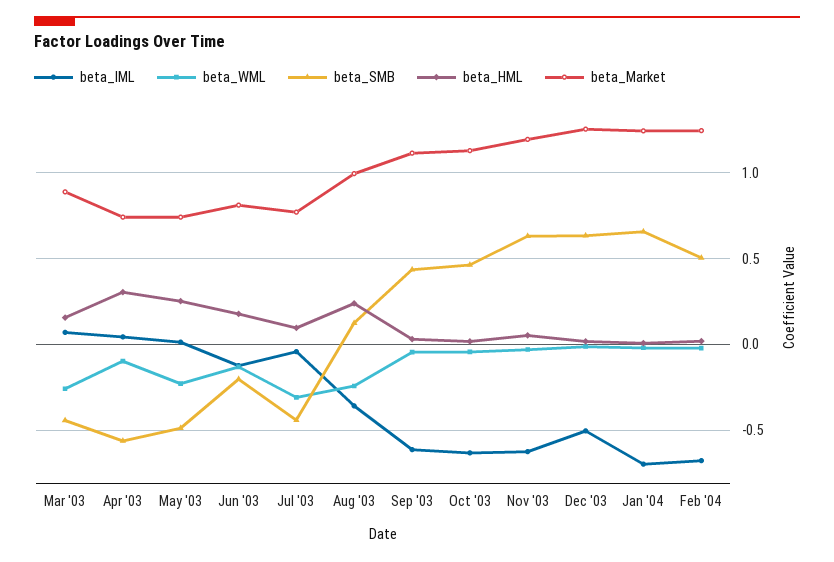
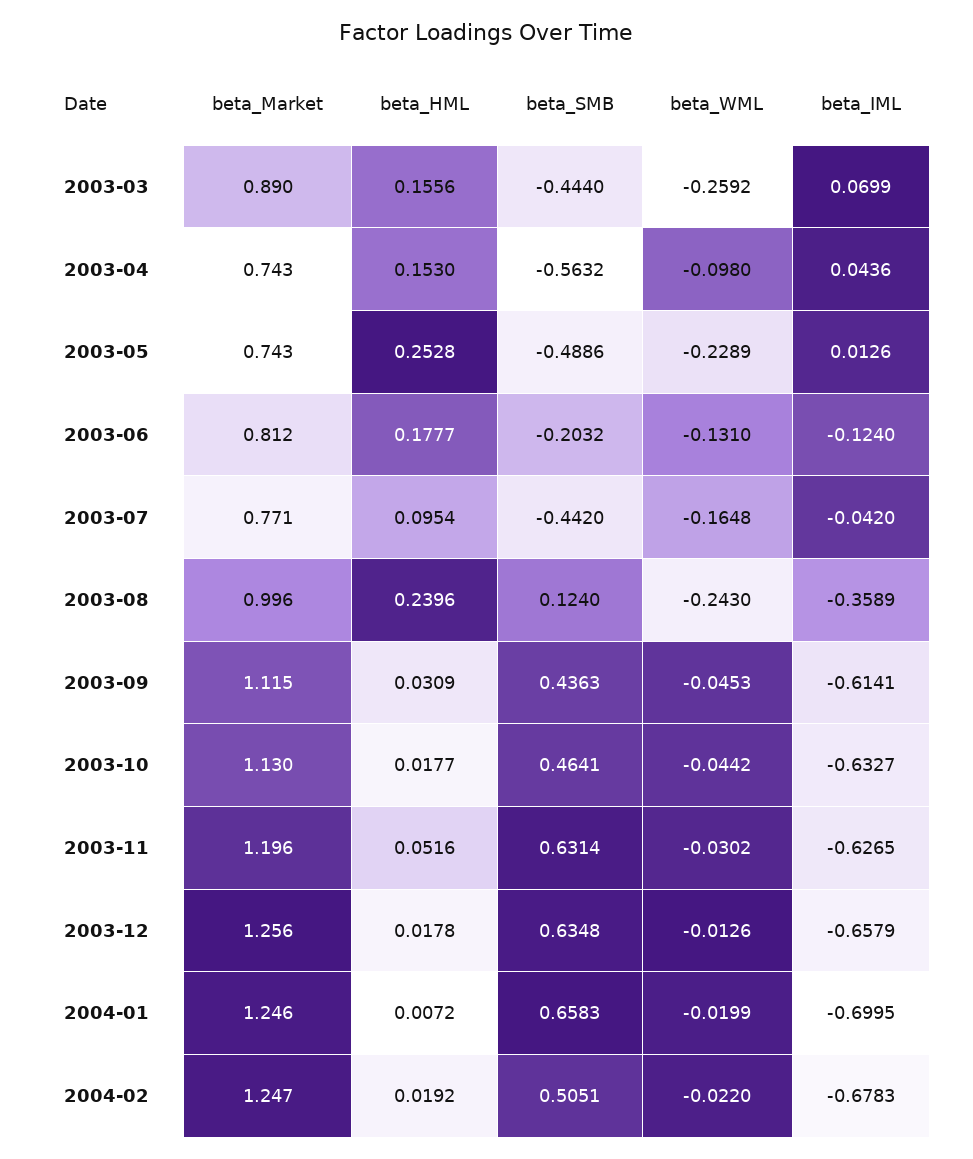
beta_HML, Apr '03: 0.3 -> 0.153
beta_WML, Jul '03: -0.3 -> -0.1648
beta_IML, Dec '03: -0.5 -> -0.6579

